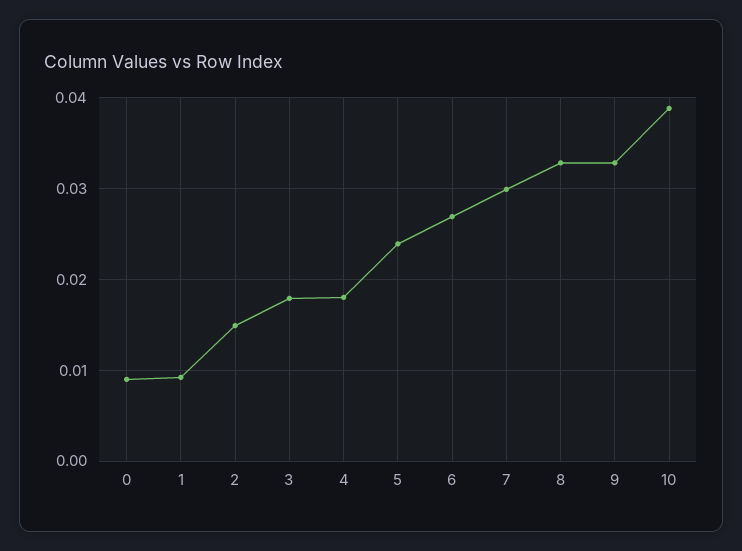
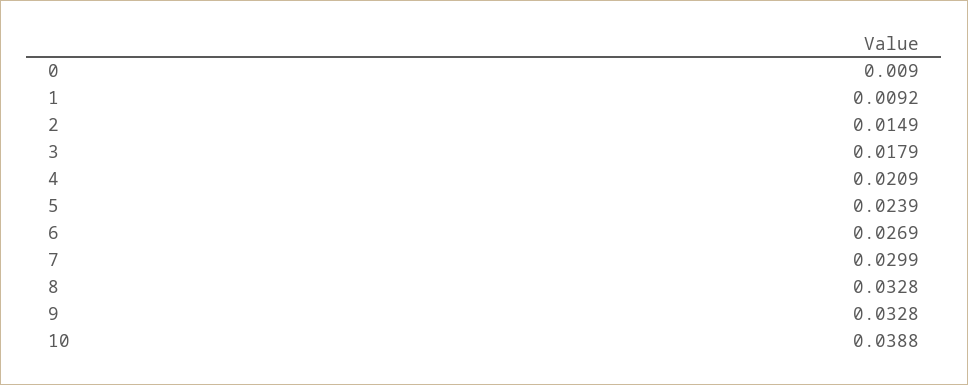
4: 0.018 -> 0.0209

